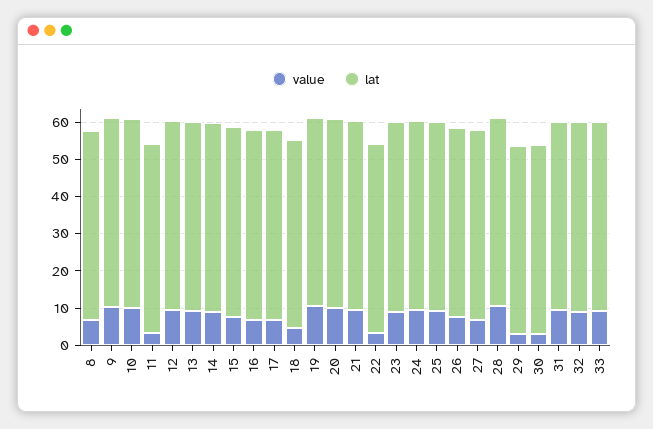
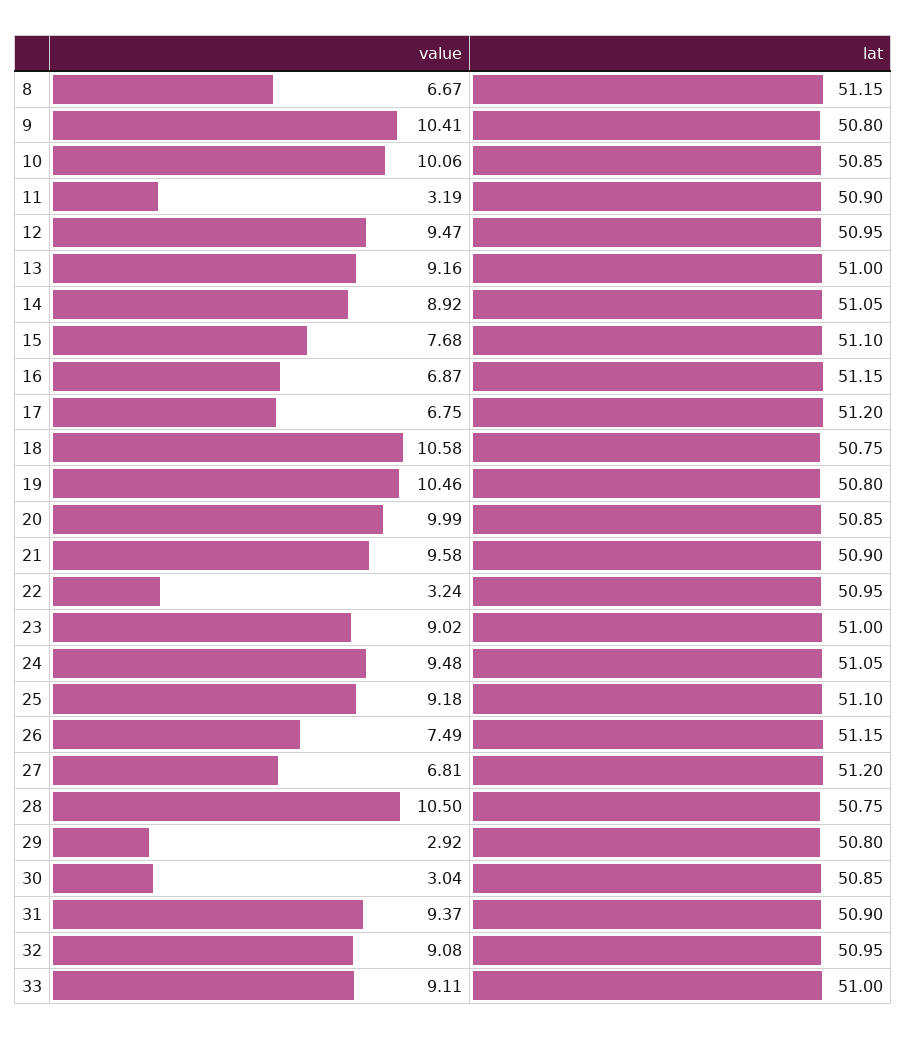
value, 18: 5 -> 10.58

